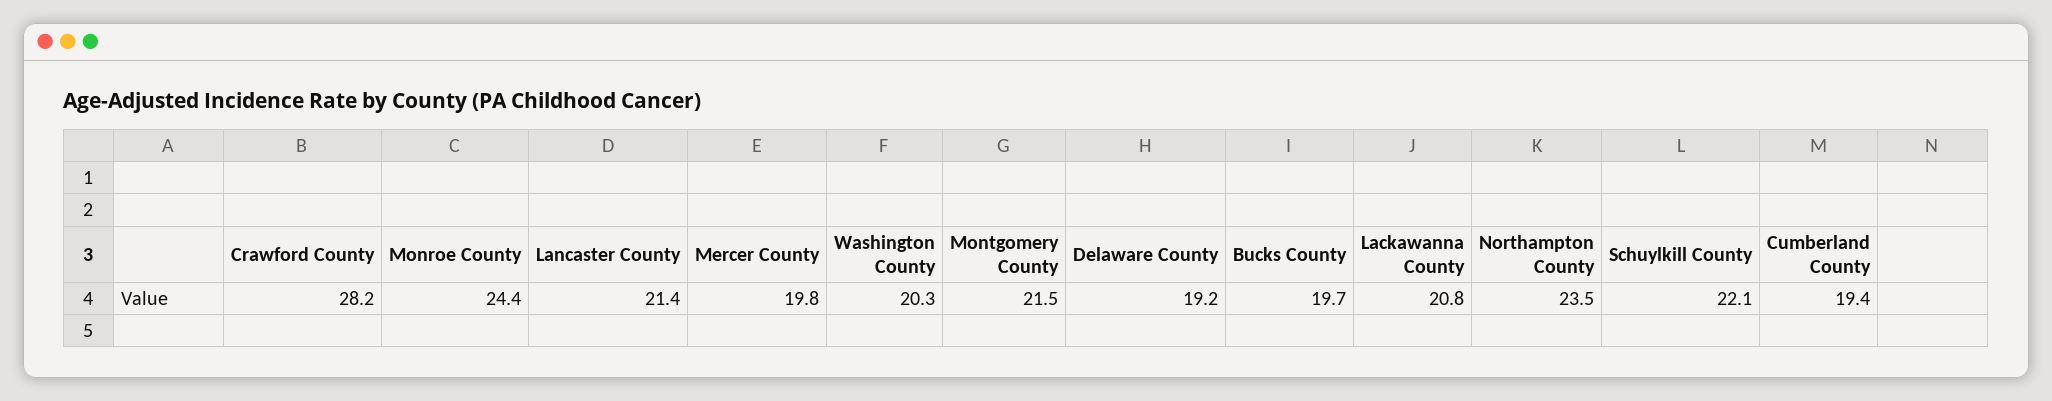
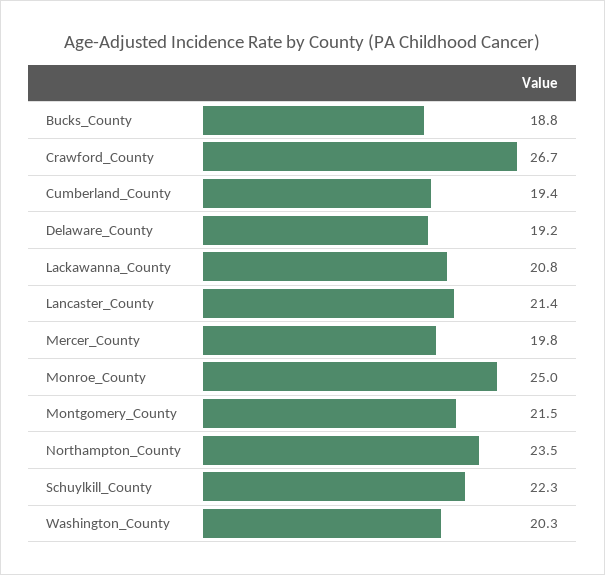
Crawford County: 28.2 -> 26.7
Monroe County: 24.4 -> 25
Bucks County: 19.7 -> 18.8
Schuylkill County: 22.1 -> 22.3

